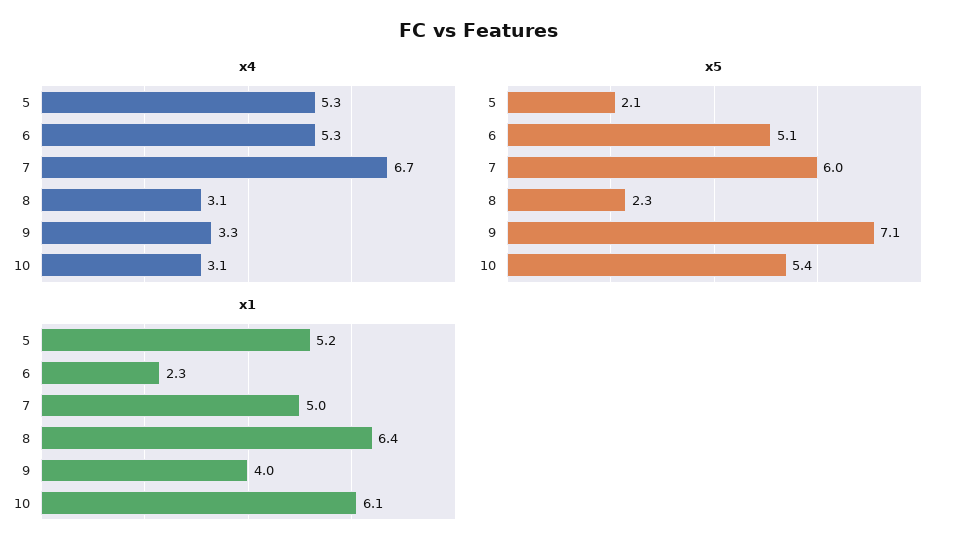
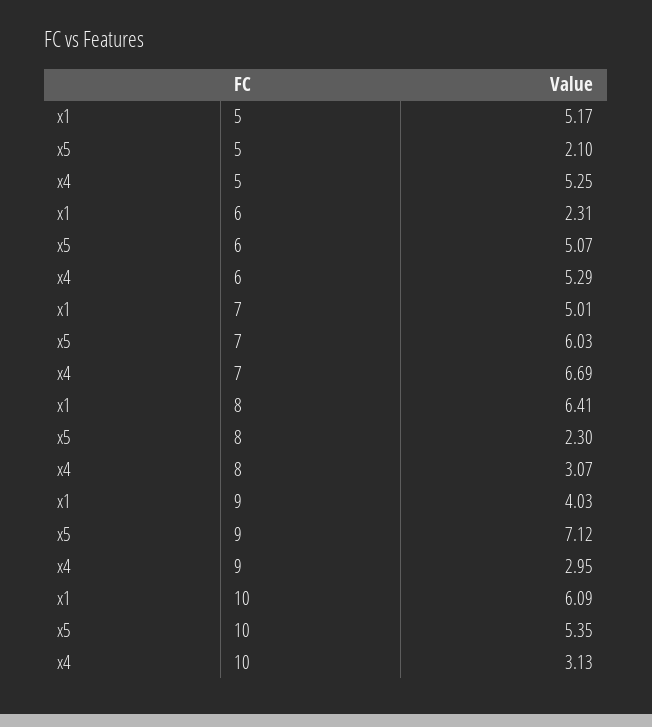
x4, 9: 3.3 -> 2.95

